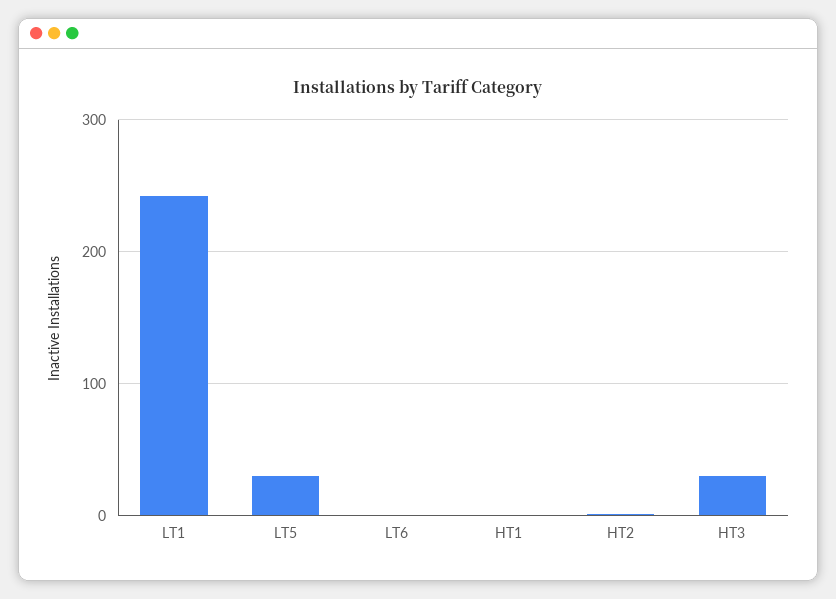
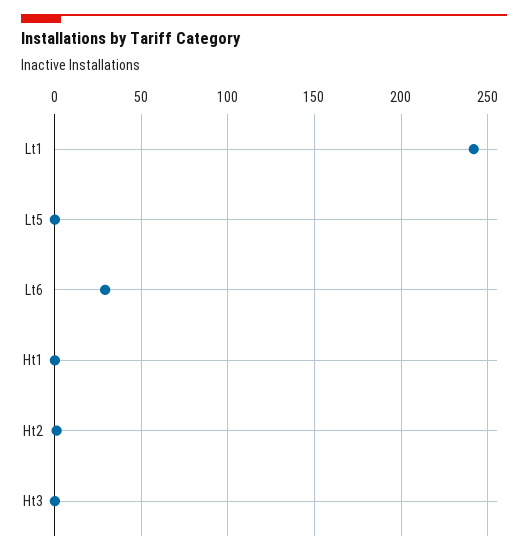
LT5: 30 -> 0
LT6: 0 -> 30
HT3: 30 -> 0

